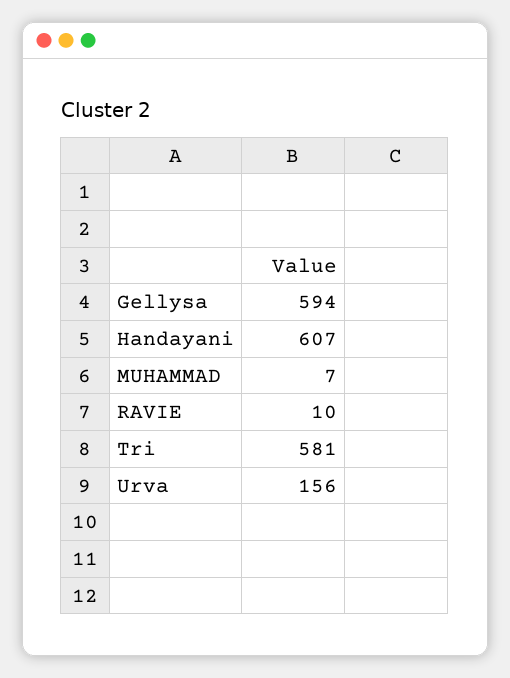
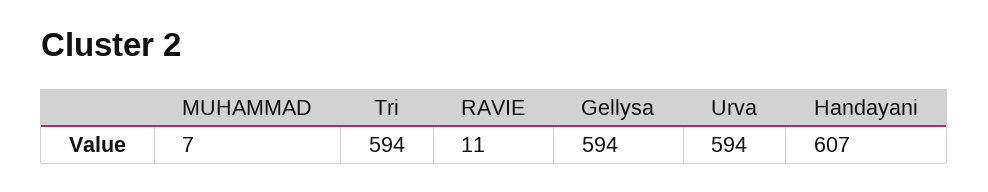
RAVIE: 10 -> 11
Tri: 581 -> 594
Urva: 156 -> 594

